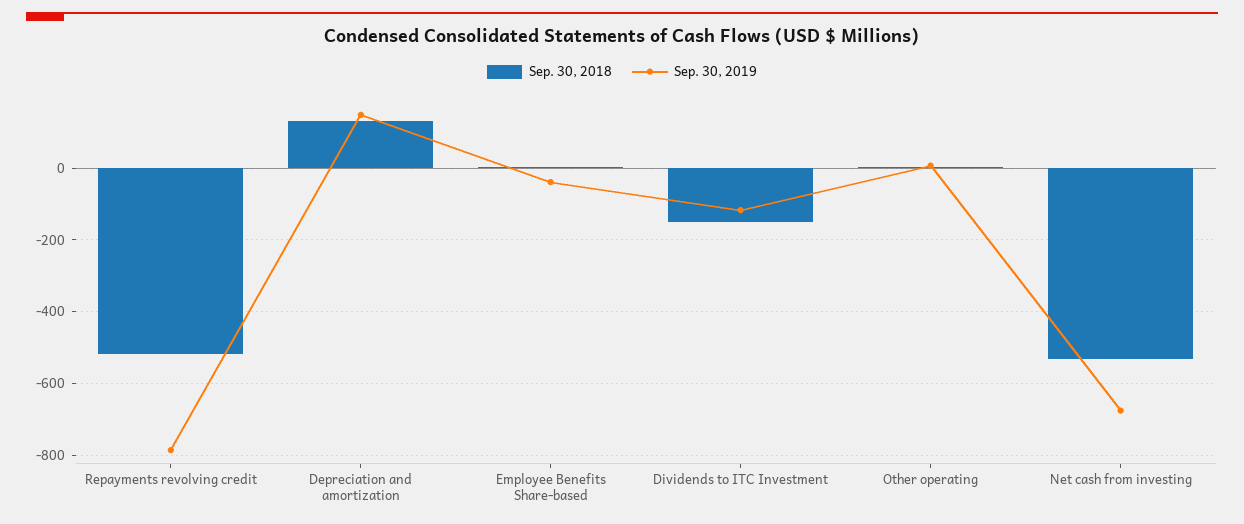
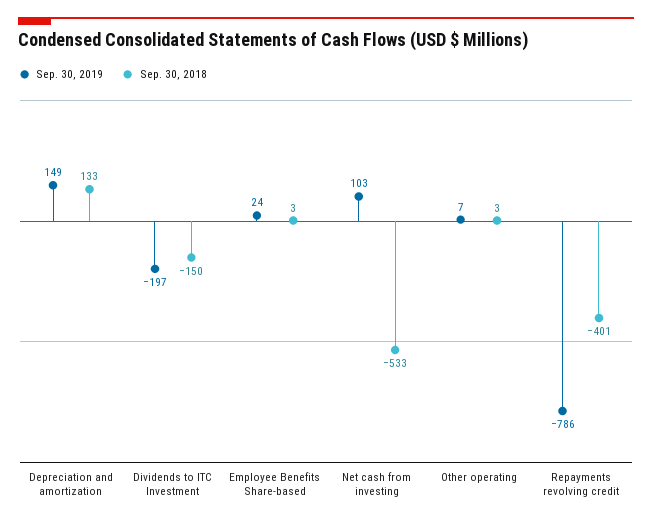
Sep. 30, 2018, Repayments revolving credit: -520 -> -401
Sep. 30, 2019, Employee Benefits Share-based: -40 -> 24
Sep. 30, 2019, Dividends to ITC Investment: -120 -> -197
Sep. 30, 2019, Net cash from investing: -680 -> 103

